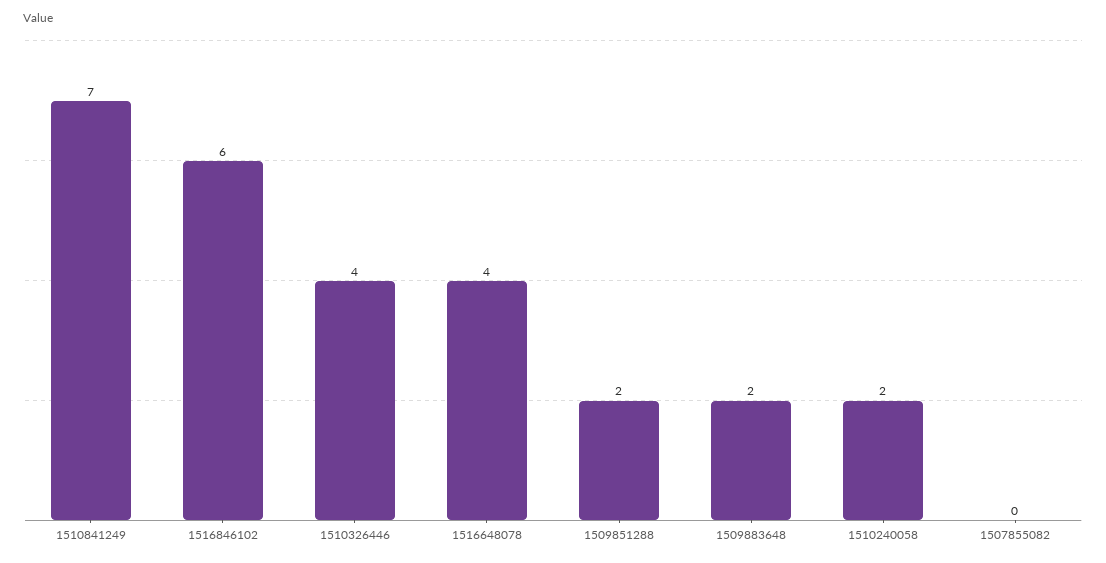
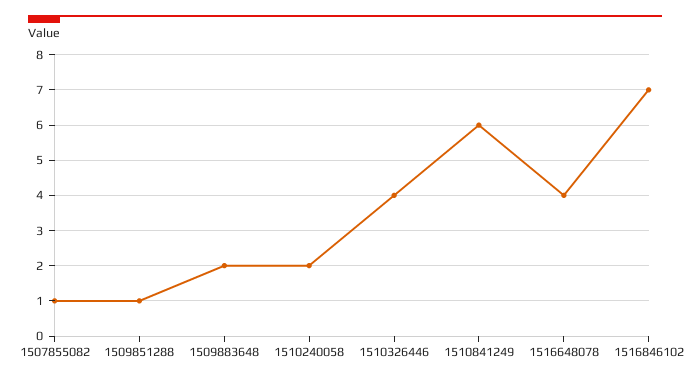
1510841249: 7 -> 6
1516846102: 6 -> 7
1509851288: 2 -> 1
1507855082: 0 -> 1

